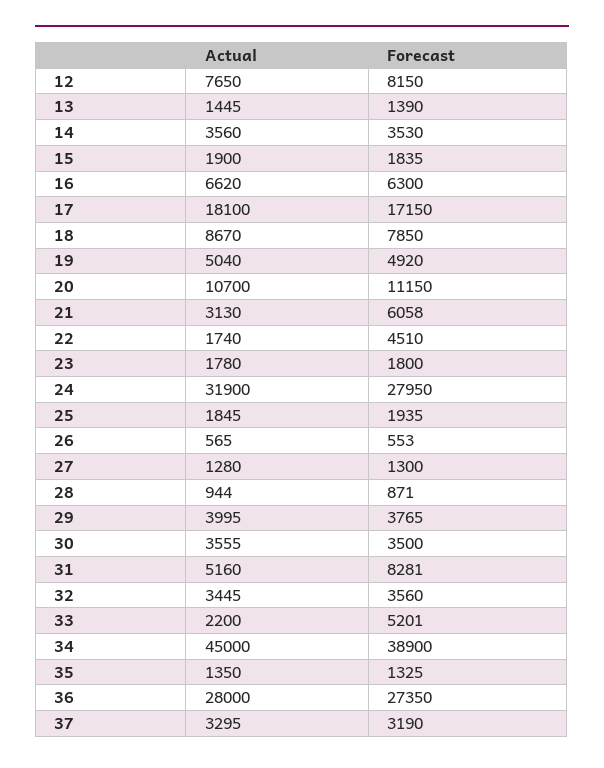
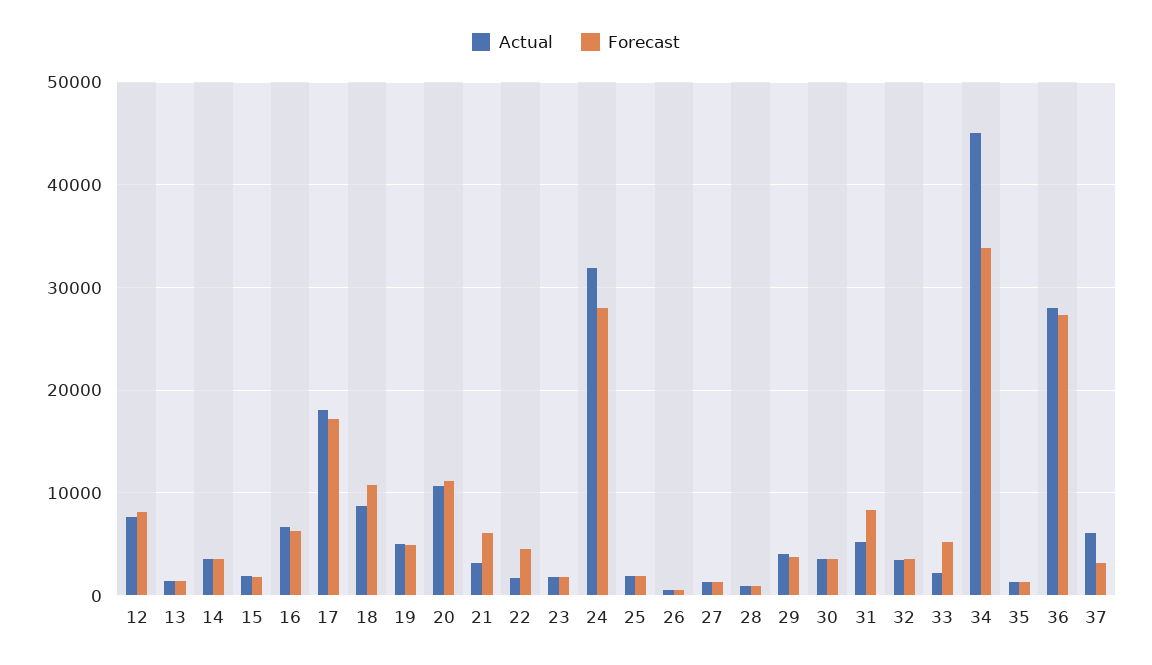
Forecast, 18: 7850 -> 11000
Forecast, 34: 38900 -> 34000
Actual, 37: 3295 -> 6000

